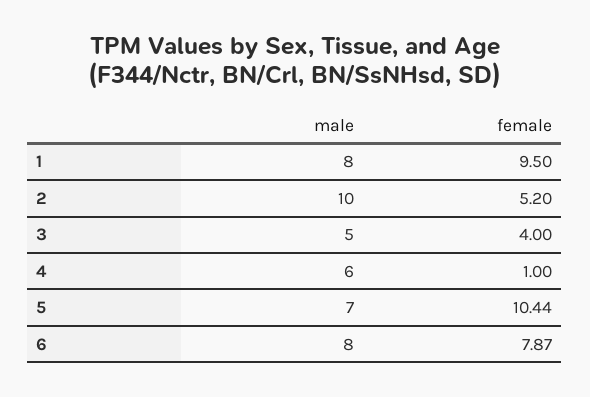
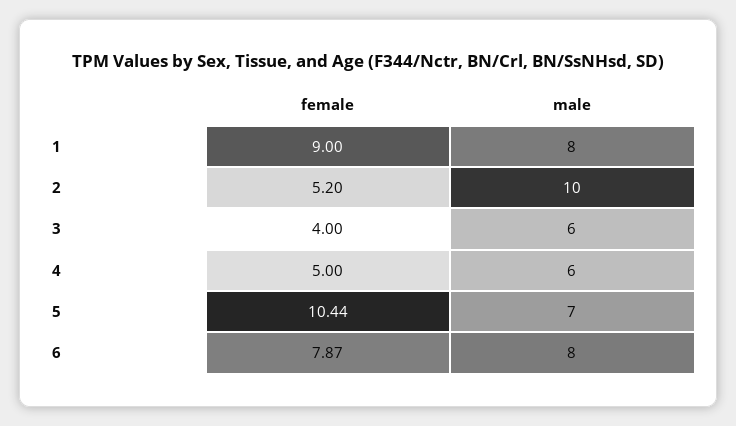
female, 1: 9.5 -> 9
male, 3: 5 -> 6
female, 4: 1 -> 5

